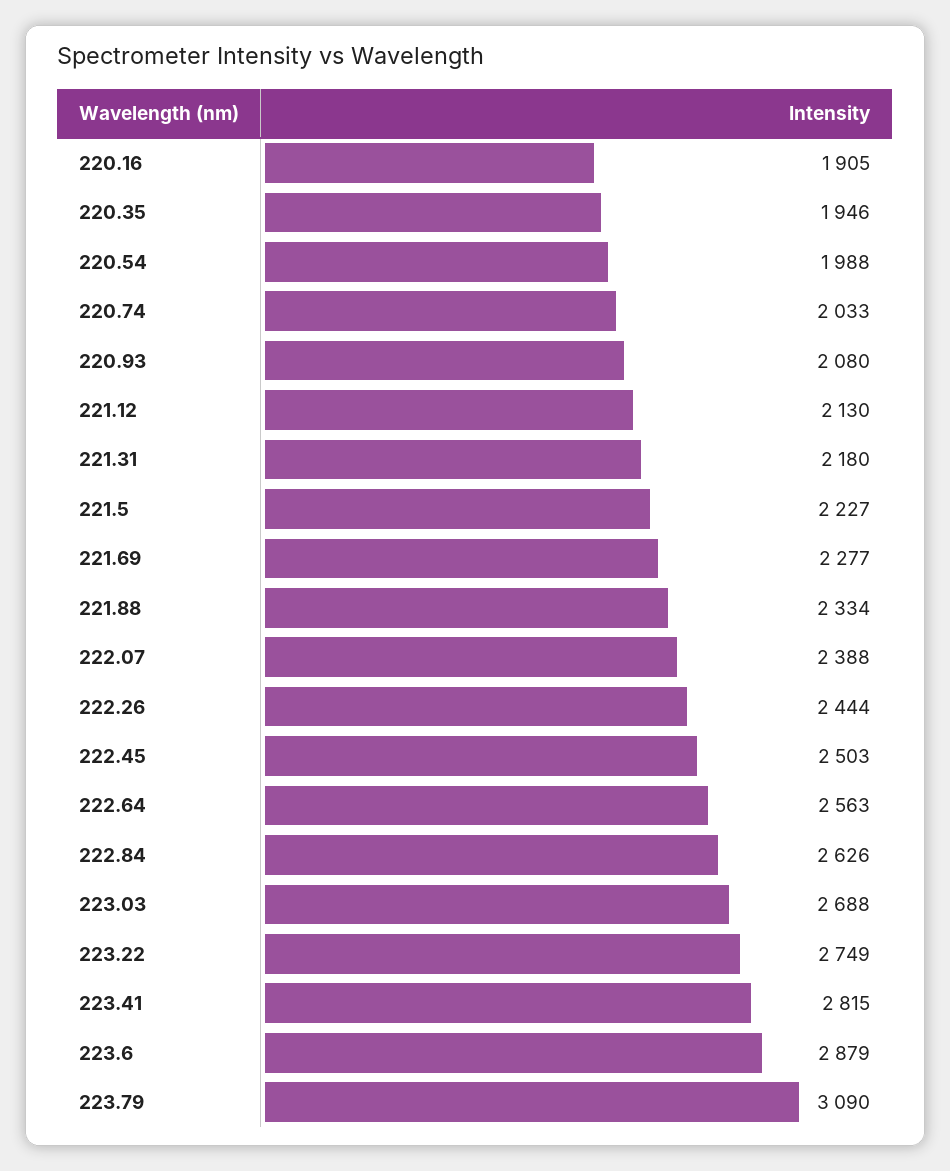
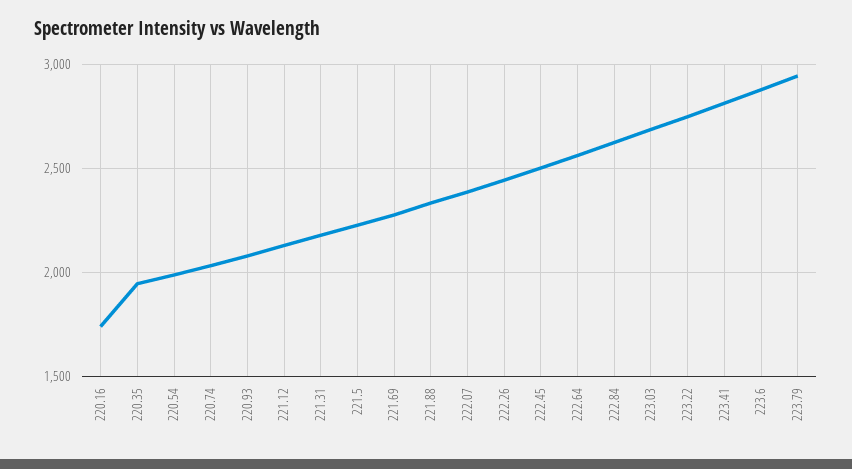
220.16: 1905 -> 1750
223.79: 3090 -> 2950

